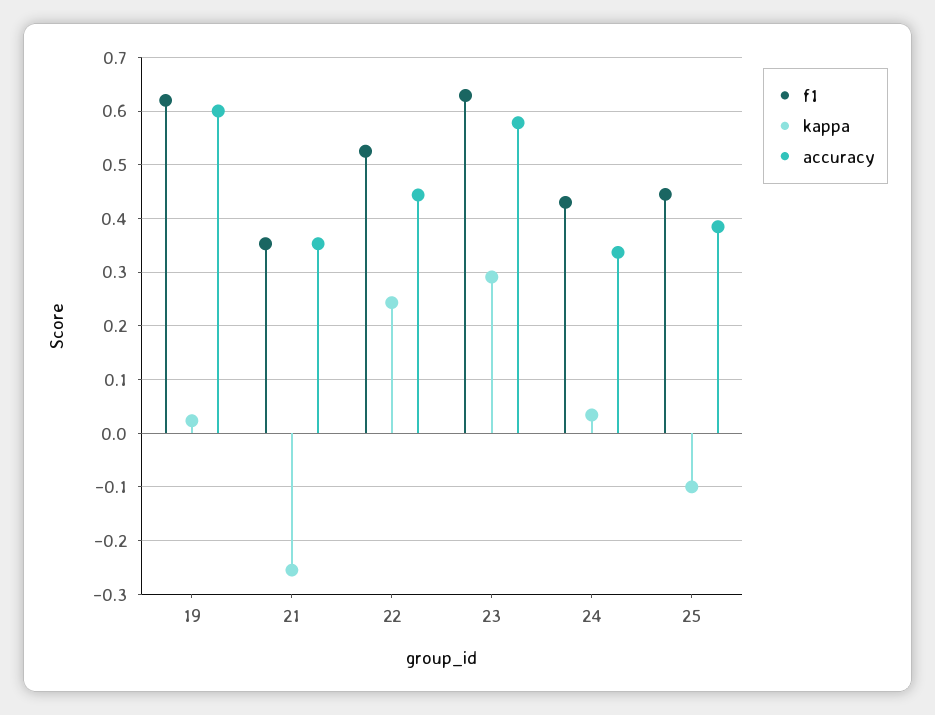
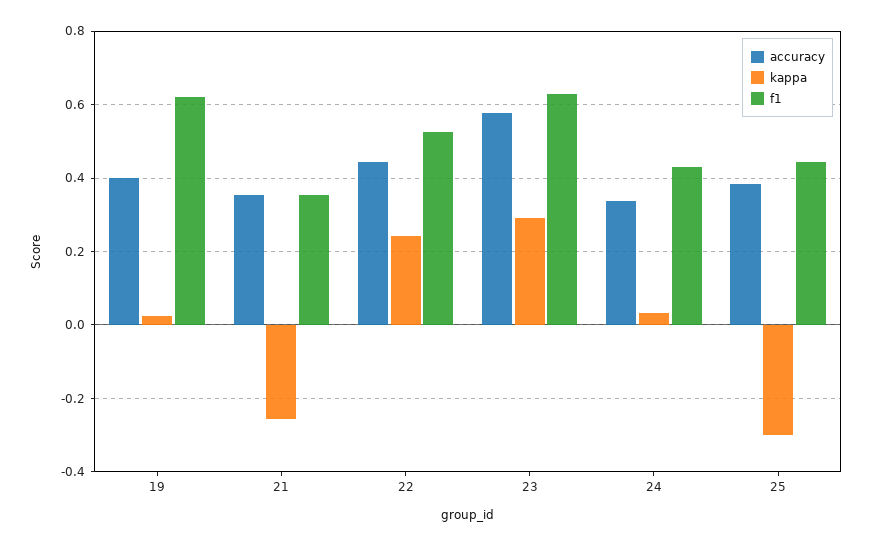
accuracy, 19: 0.6 -> 0.4
kappa, 25: -0.1 -> -0.3

